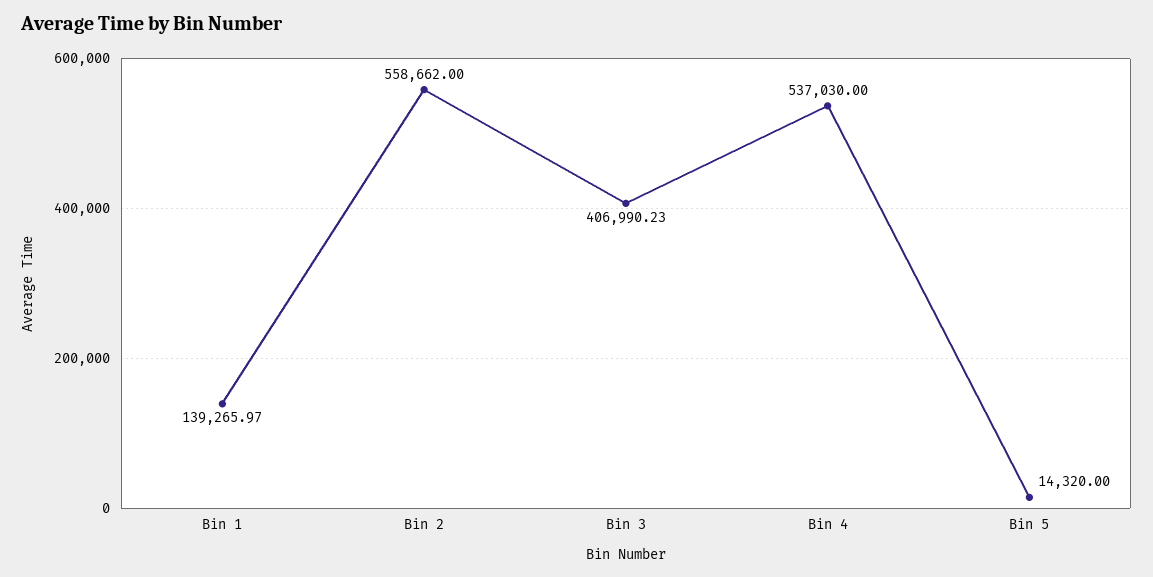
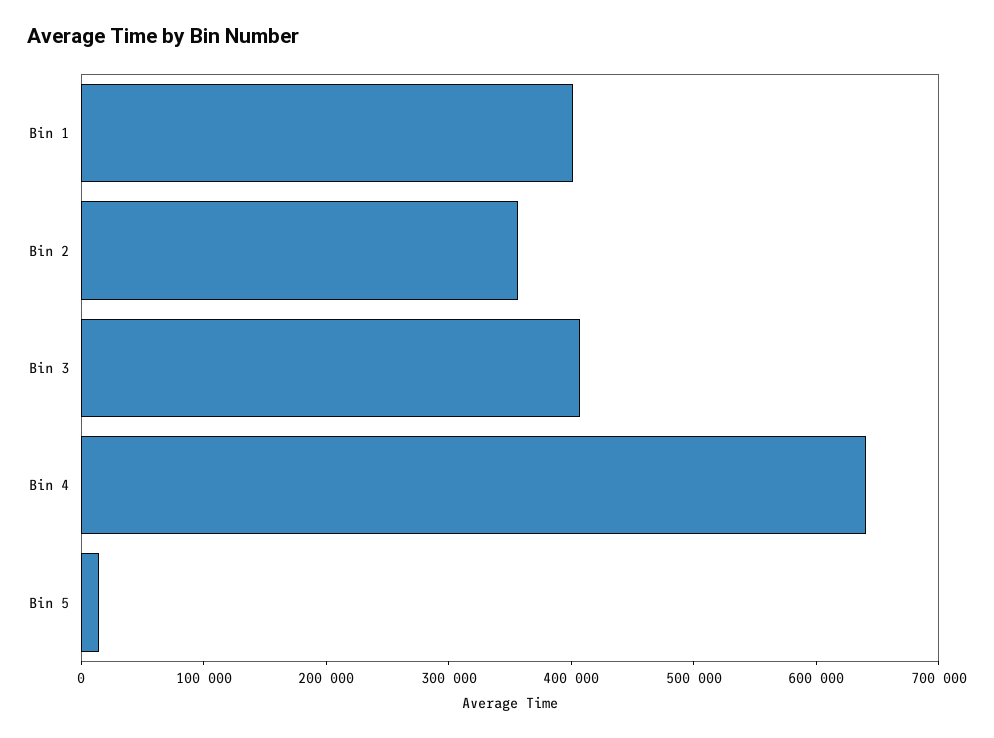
Bin 1: 139265.97 -> 400000
Bin 2: 558662 -> 360000
Bin 4: 537030 -> 640000

